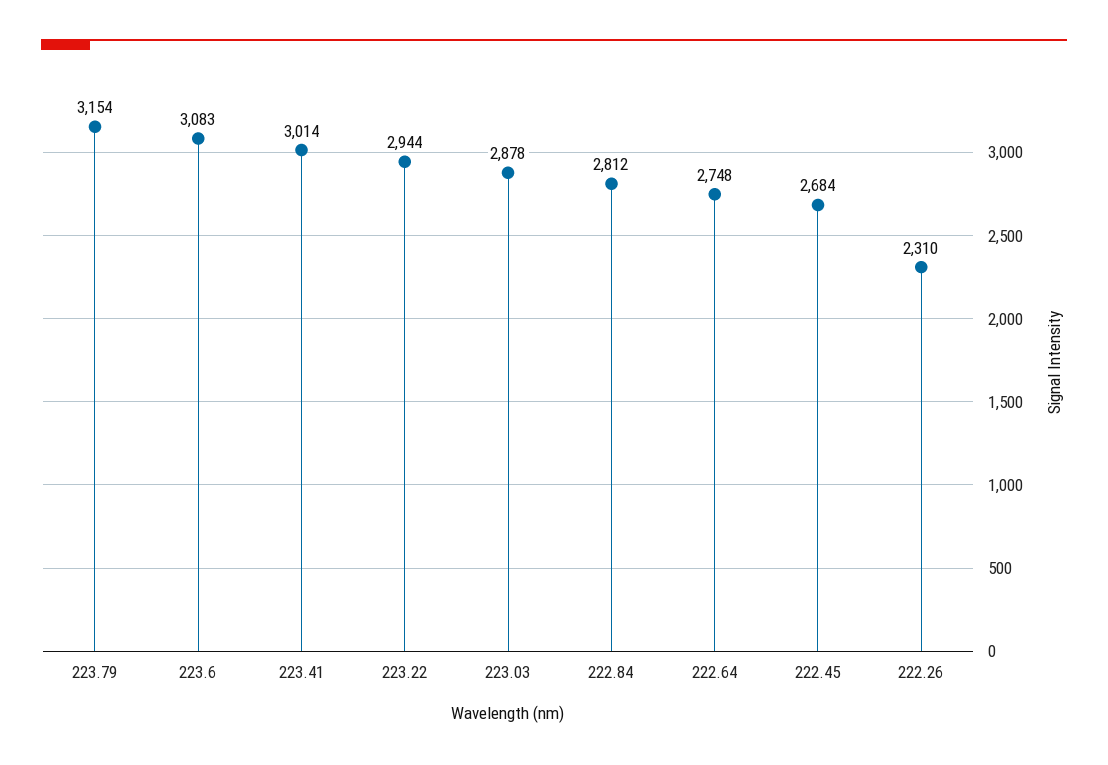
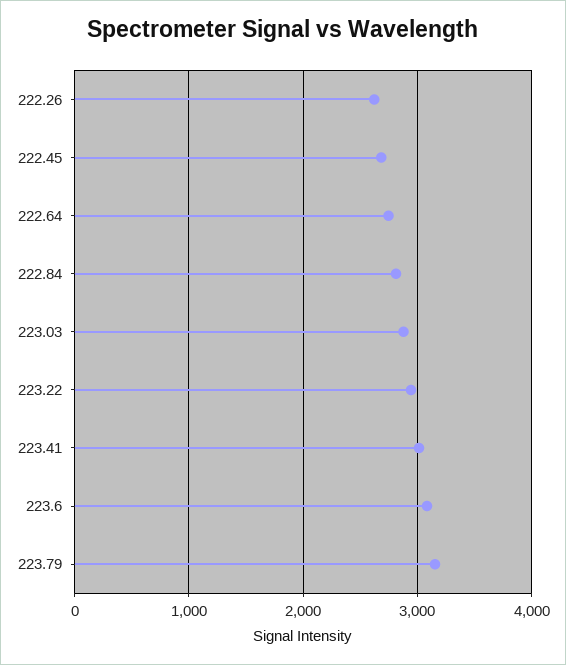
222.26: 2310 -> 2600

